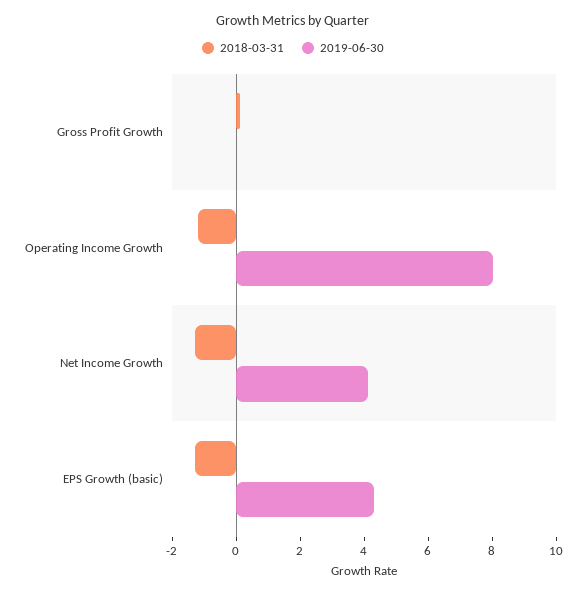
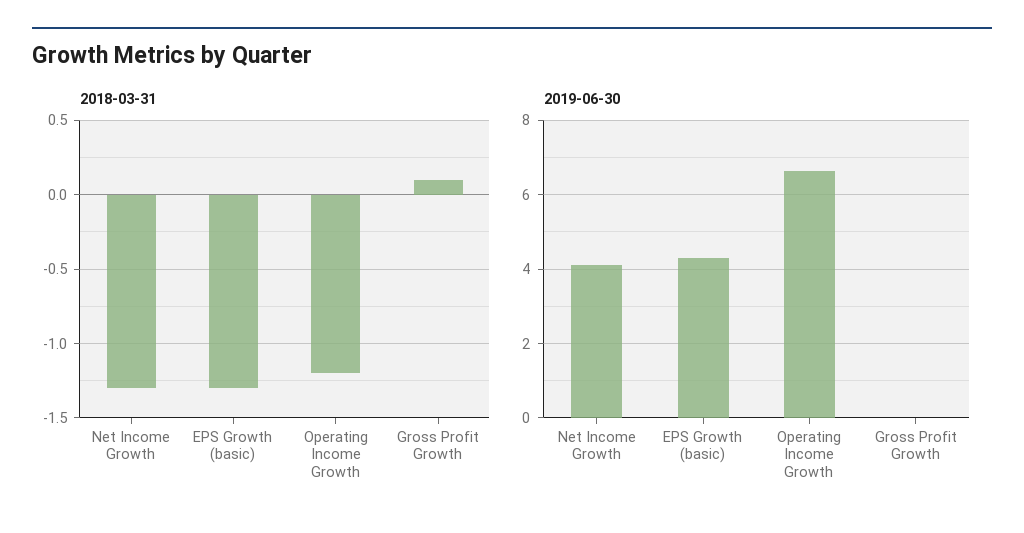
2019-06-30, Operating Income Growth: 8 -> 6.6

